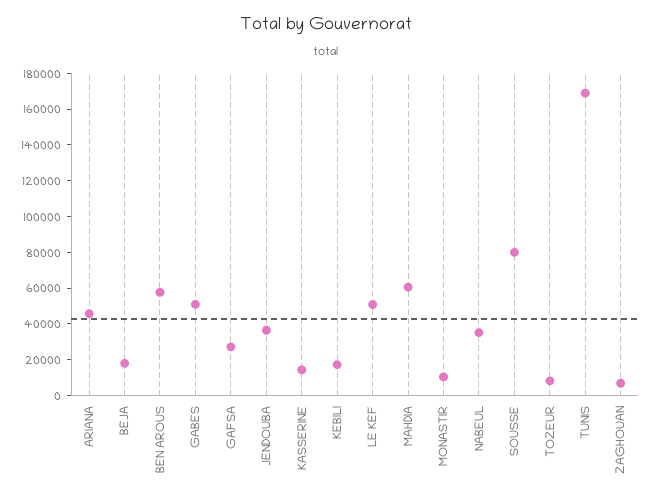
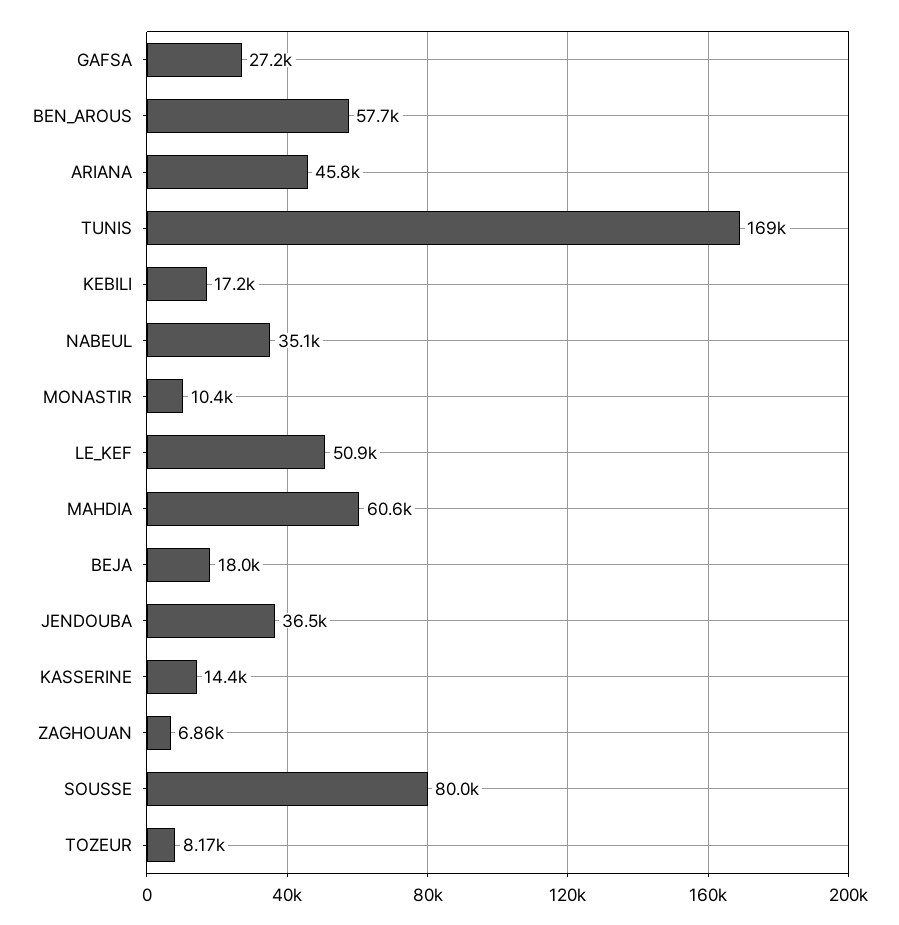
GABES: 50000 -> none

